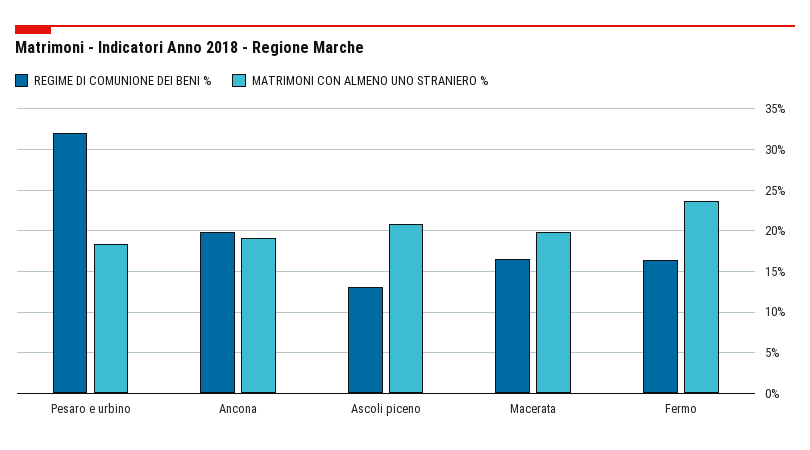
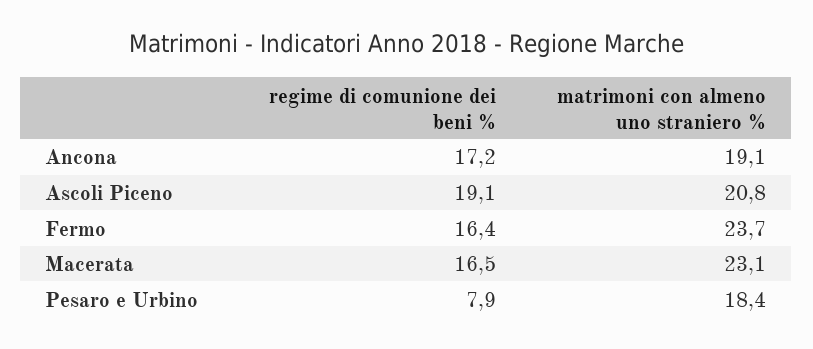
REGIME DI COMUNIONE DEI BENI %, Pesaro e urbino: 32 -> 7.9
REGIME DI COMUNIONE DEI BENI %, Ancona: 20 -> 17.2
REGIME DI COMUNIONE DEI BENI %, Ascoli piceno: 13 -> 19.1
MATRIMONI CON ALMENO UNO STRANIERO %, Macerata: 20 -> 23.1

